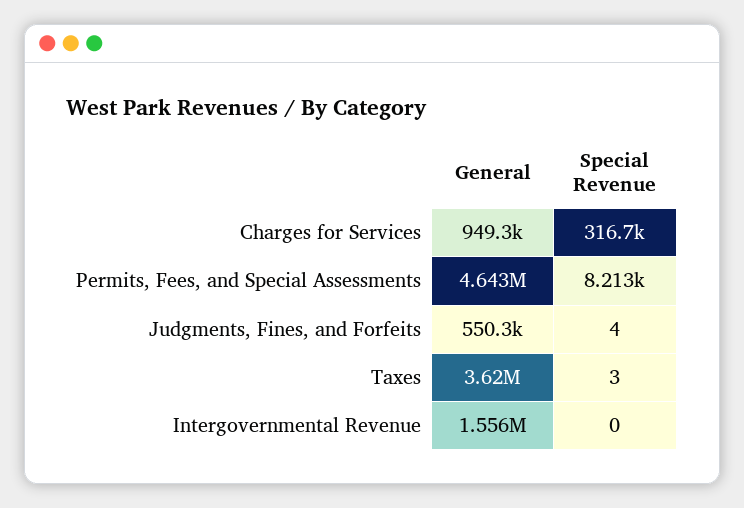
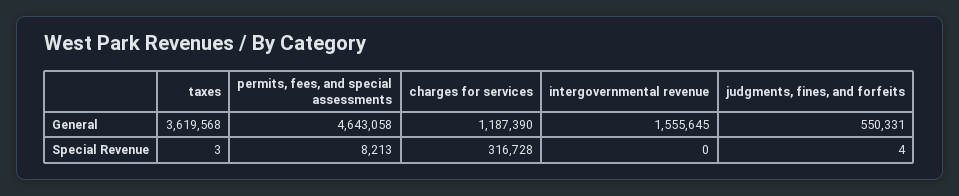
General, Charges for Services: 949300 -> 1187390

